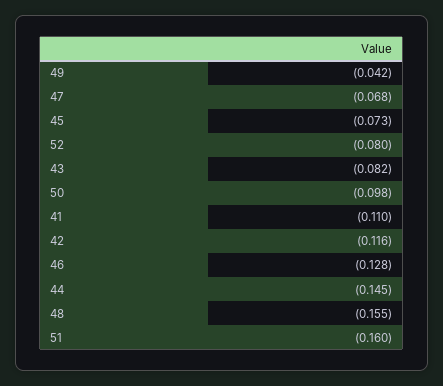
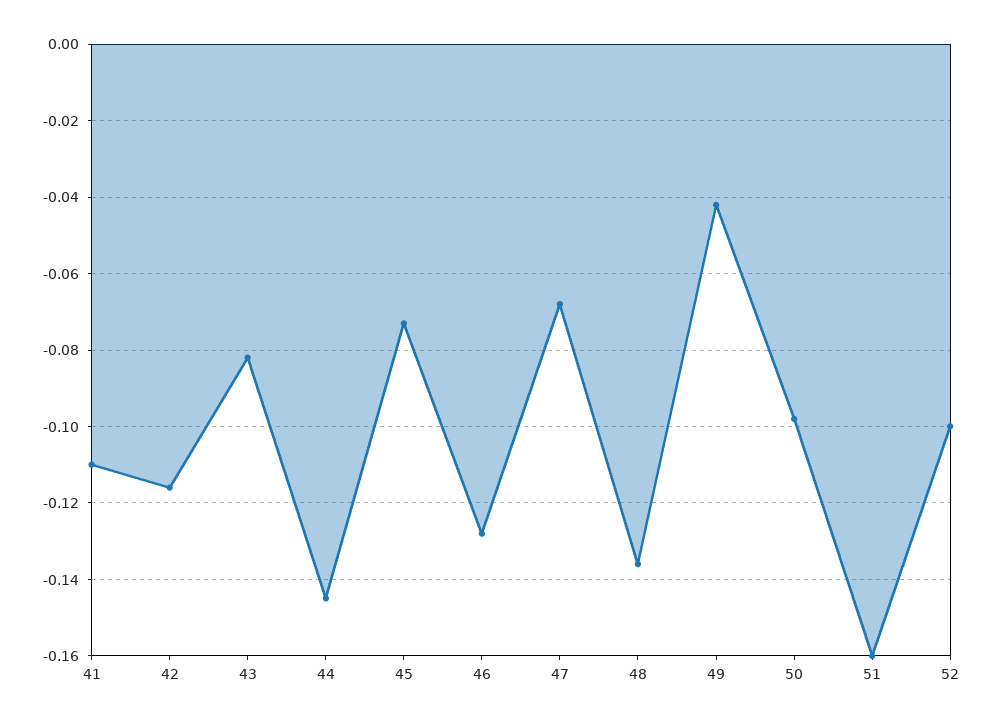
52: -0.08 -> -0.1
48: -0.155 -> -0.135

